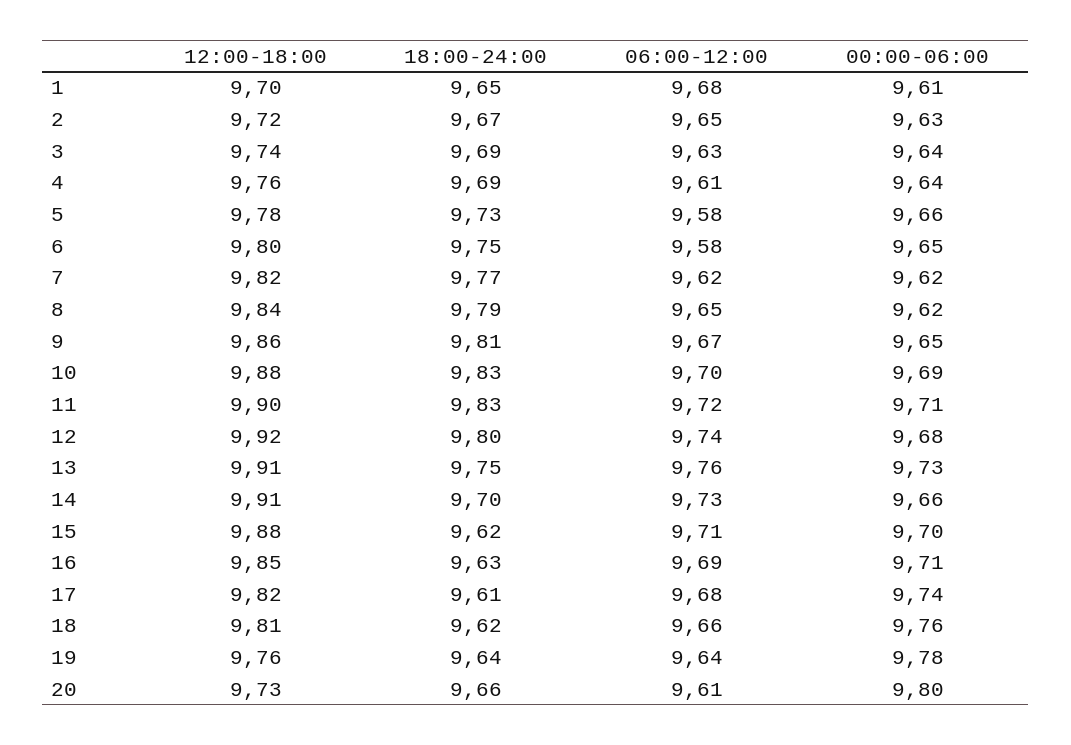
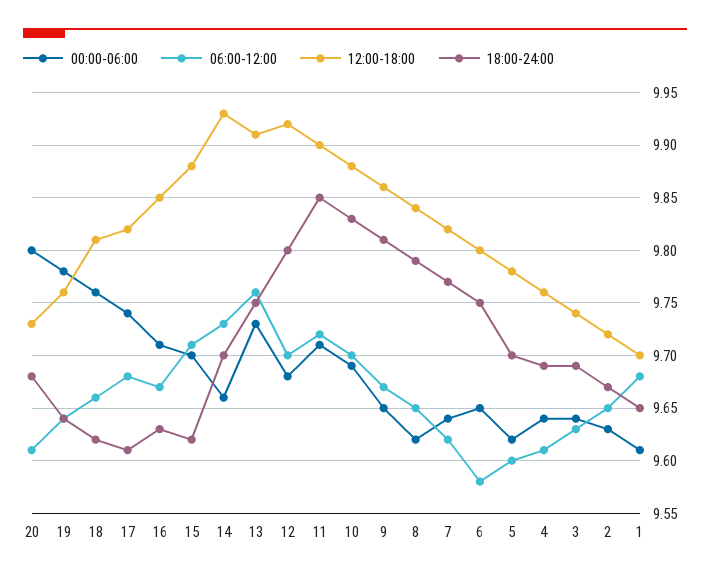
18:00-24:00, 5: 9.73 -> 9.7
06:00-12:00, 5: 9.58 -> 9.6
00:00-06:00, 5: 9.66 -> 9.62
00:00-06:00, 7: 9.62 -> 9.64
18:00-24:00, 11: 9.83 -> 9.85
06:00-12:00, 12: 9.74 -> 9.7
12:00-18:00, 14: 9.91 -> 9.93
06:00-12:00, 16: 9.69 -> 9.67
18:00-24:00, 20: 9.66 -> 9.68

